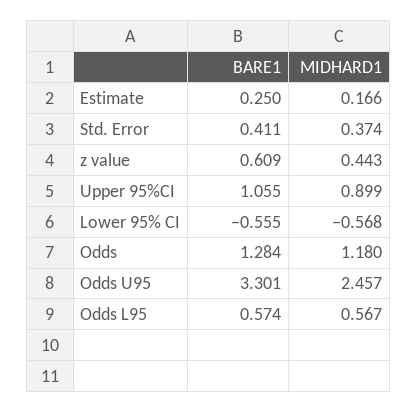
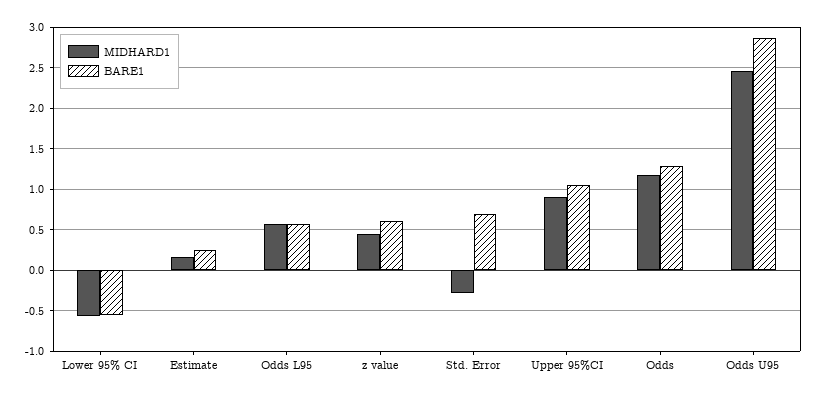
BARE1, Std. Error: 0.411 -> 0.7
MIDHARD1, Std. Error: 0.374 -> -0.3
BARE1, Odds U95: 3.301 -> 2.9

